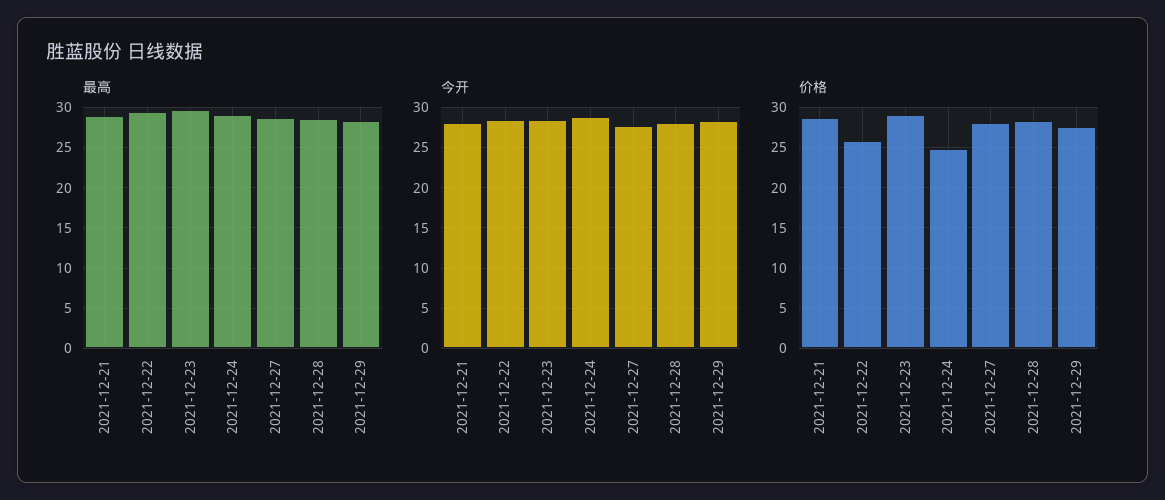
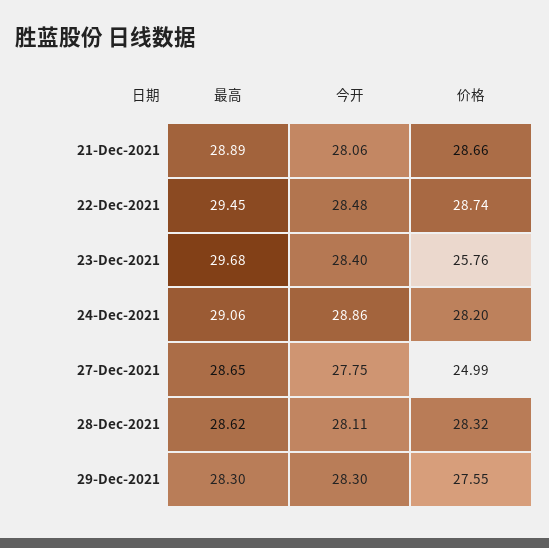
价格, 2021-12-22: 26 -> 28.74
价格, 2021-12-23: 29 -> 25.76
价格, 2021-12-24: 25 -> 28.2
价格, 2021-12-27: 28 -> 24.99

